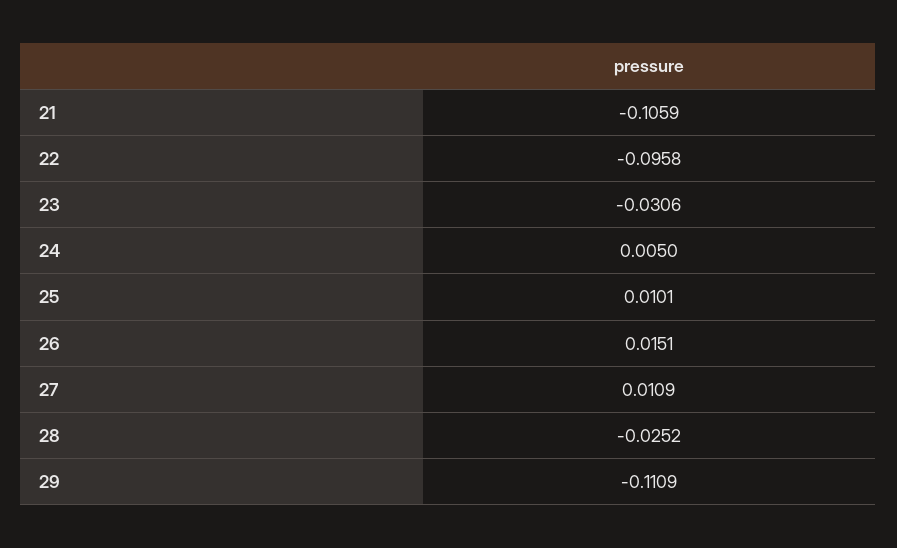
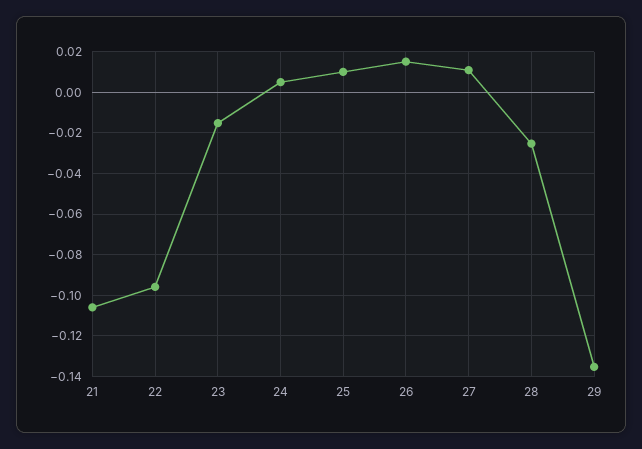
23: -0.0306 -> -0.015
29: -0.1109 -> -0.135

